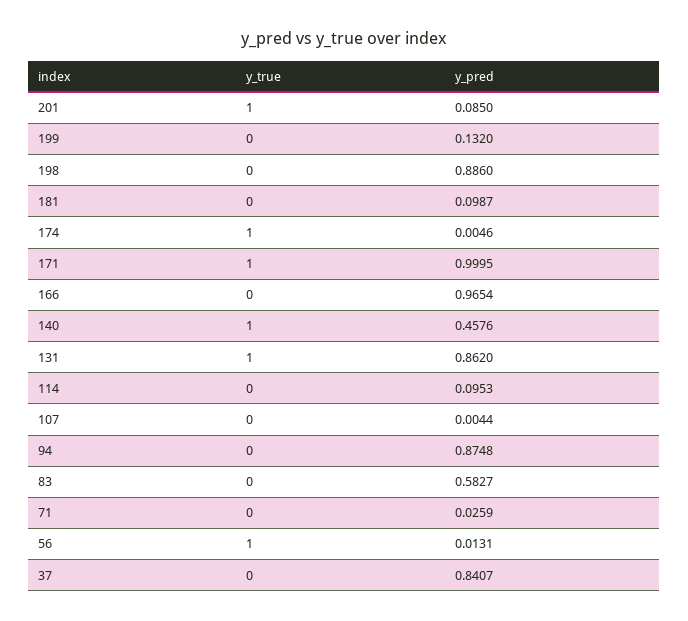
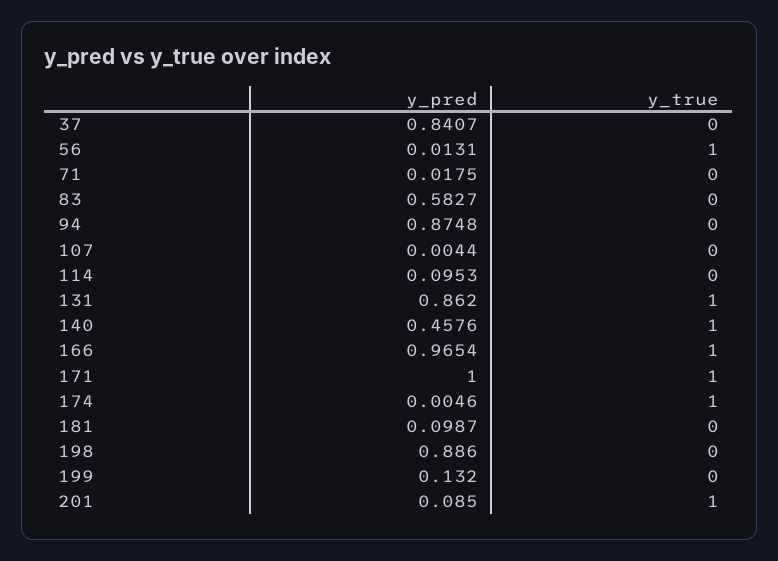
y_pred, 171: 0.9995 -> 1
y_true, 166: 0 -> 1
y_pred, 71: 0.0259 -> 0.0175

